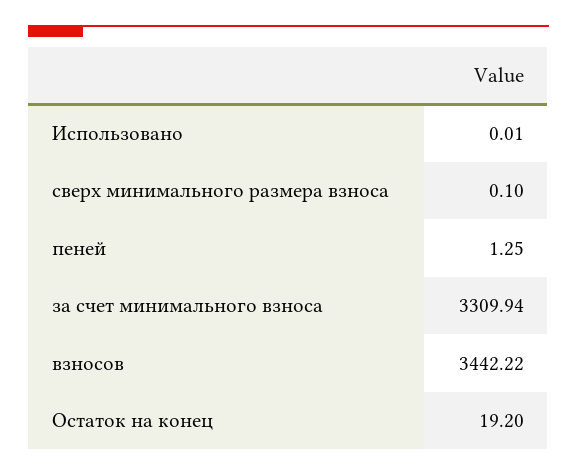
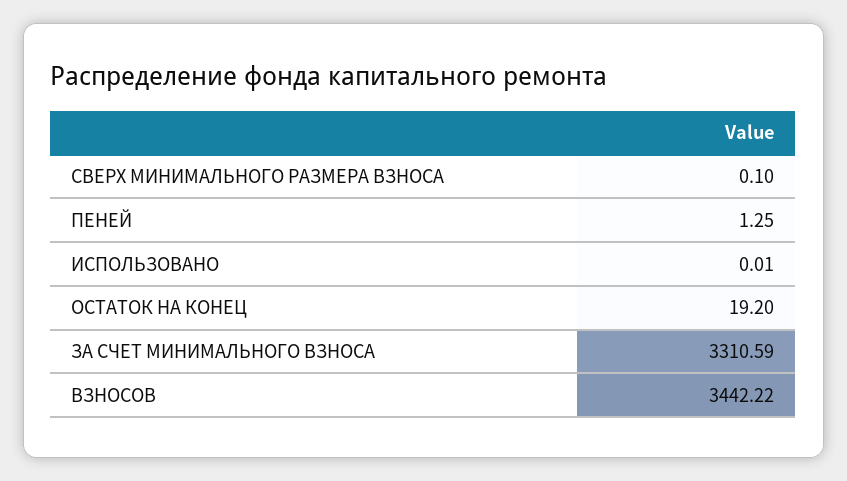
за счет минимального взноса: 3309.94 -> 3310.59

